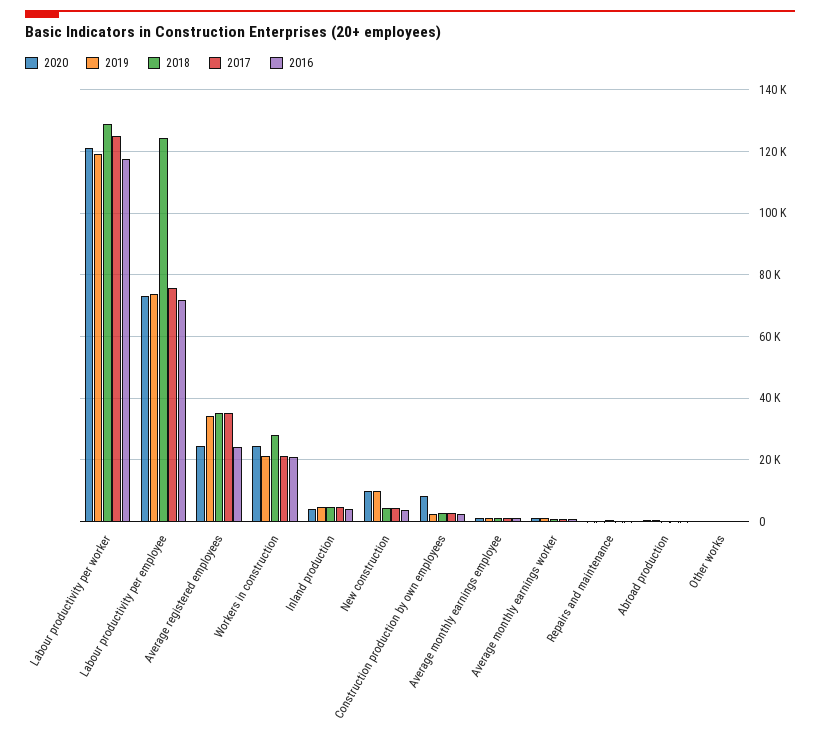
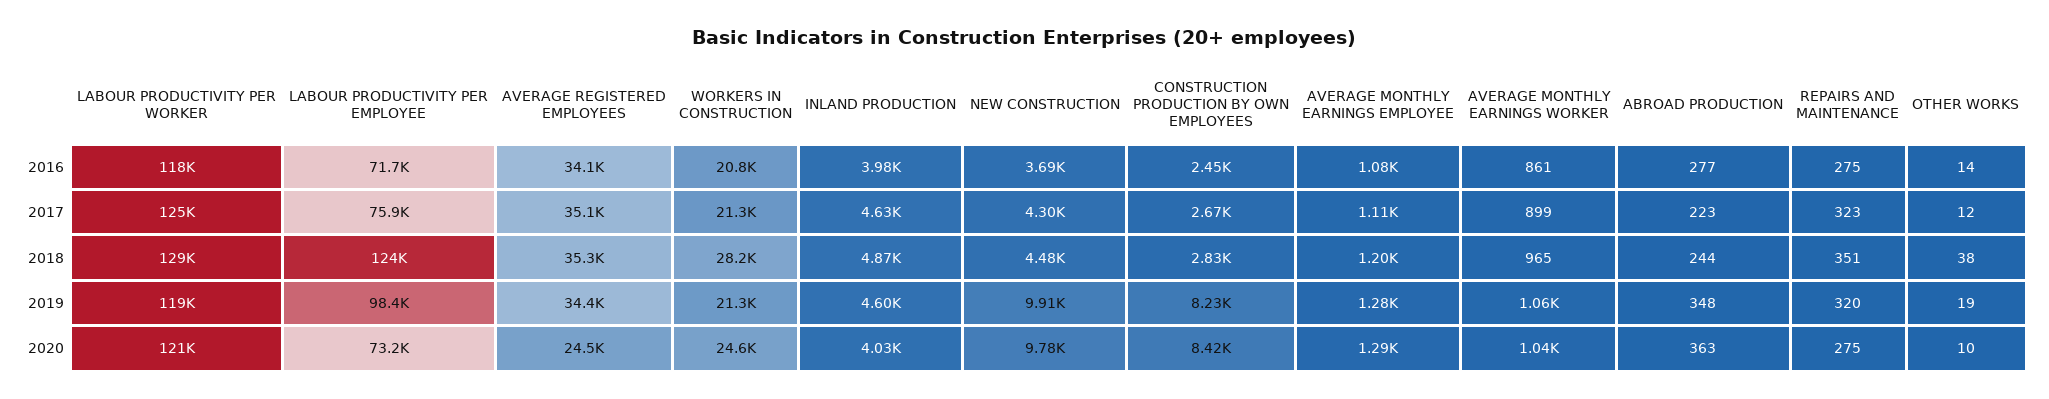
2019, Labour productivity per employee: 74000 -> 98400
2016, Average registered employees: 24000 -> 34100
2019, Construction production by own employees: 2000 -> 8230

